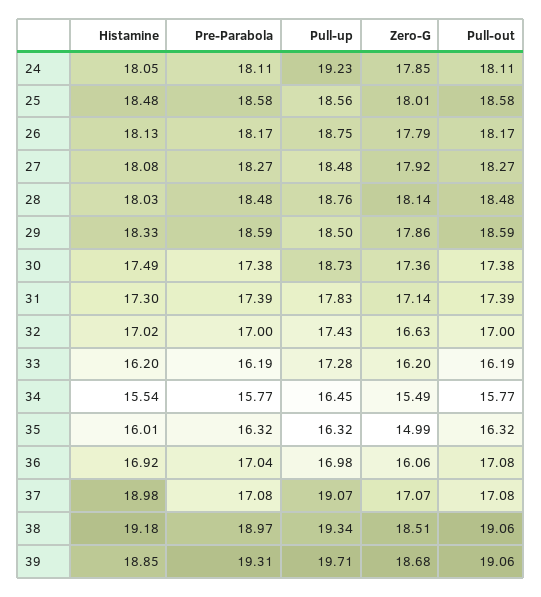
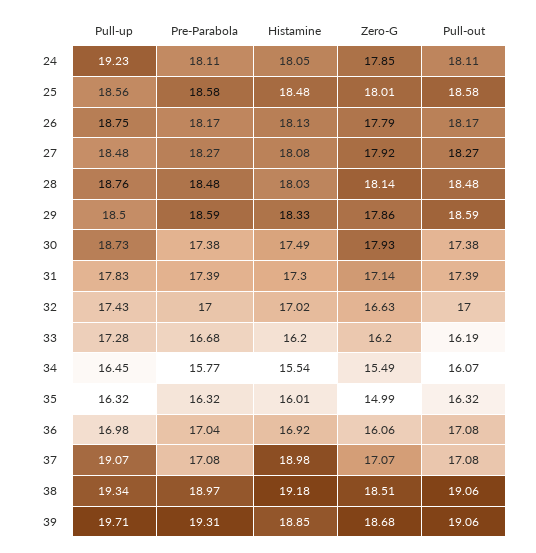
Zero-G, 30: 17.36 -> 17.93
Pre-Parabola, 33: 16.19 -> 16.68
Pull-out, 34: 15.77 -> 16.07

